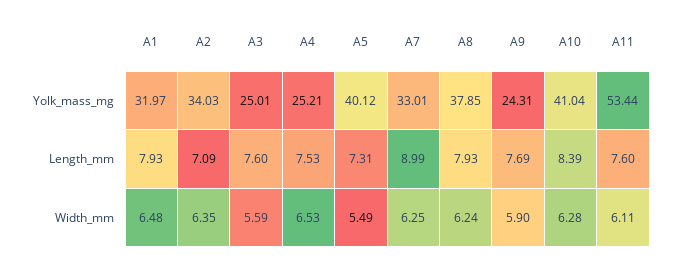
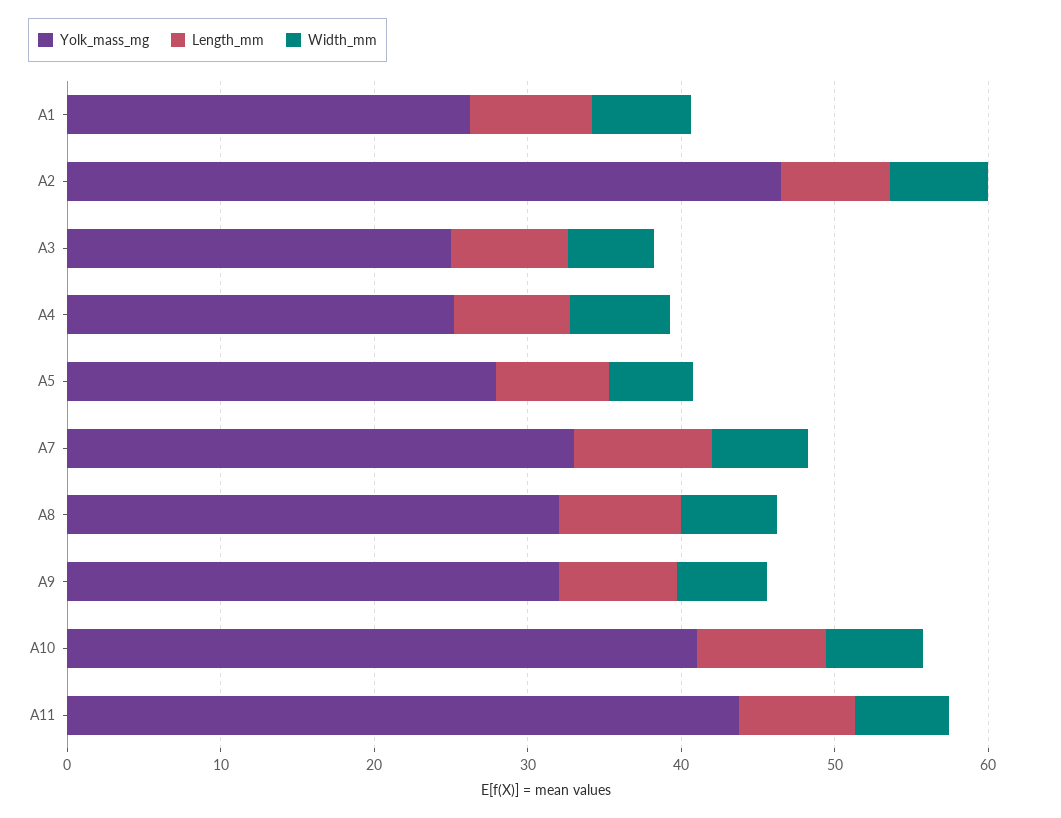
Yolk_mass_mg, A1: 31.97 -> 26
Yolk_mass_mg, A2: 34.03 -> 46
Yolk_mass_mg, A5: 40.12 -> 28
Yolk_mass_mg, A8: 37.85 -> 32
Yolk_mass_mg, A9: 24.31 -> 32
Yolk_mass_mg, A11: 53.44 -> 44

